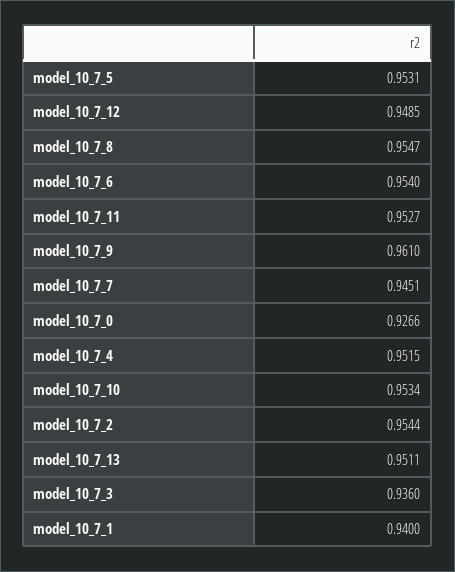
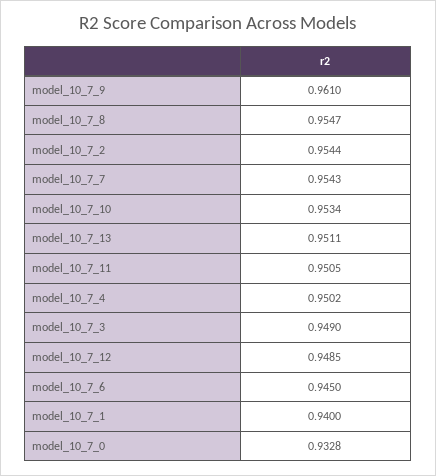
model_10_7_5: 0.9531 -> none
model_10_7_6: 0.954 -> 0.945
model_10_7_11: 0.9527 -> 0.9505
model_10_7_7: 0.9451 -> 0.9543
model_10_7_0: 0.9266 -> 0.9328
model_10_7_4: 0.9515 -> 0.9502
model_10_7_3: 0.936 -> 0.949

